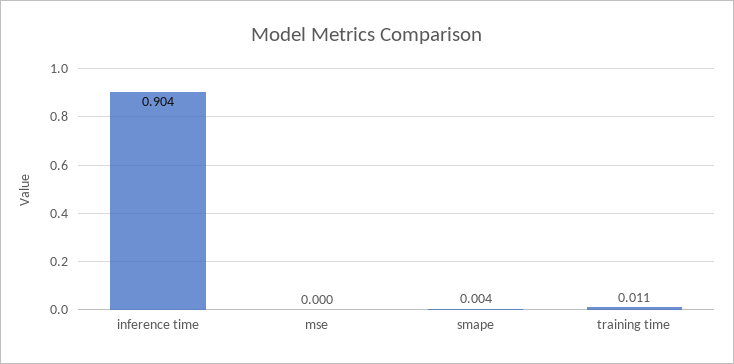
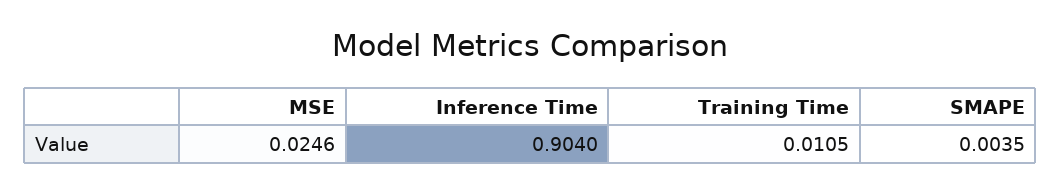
mse: 0 -> 0.0246

